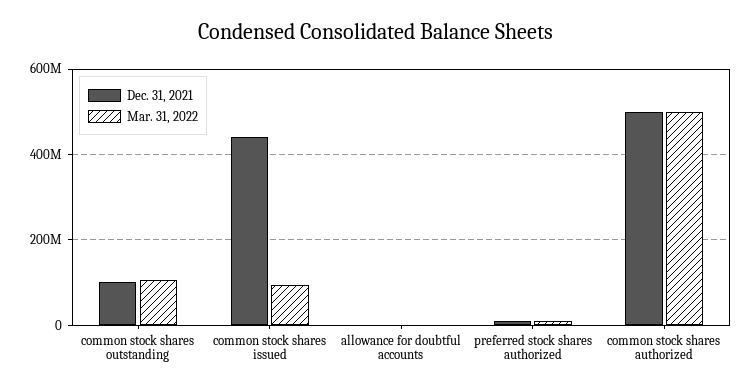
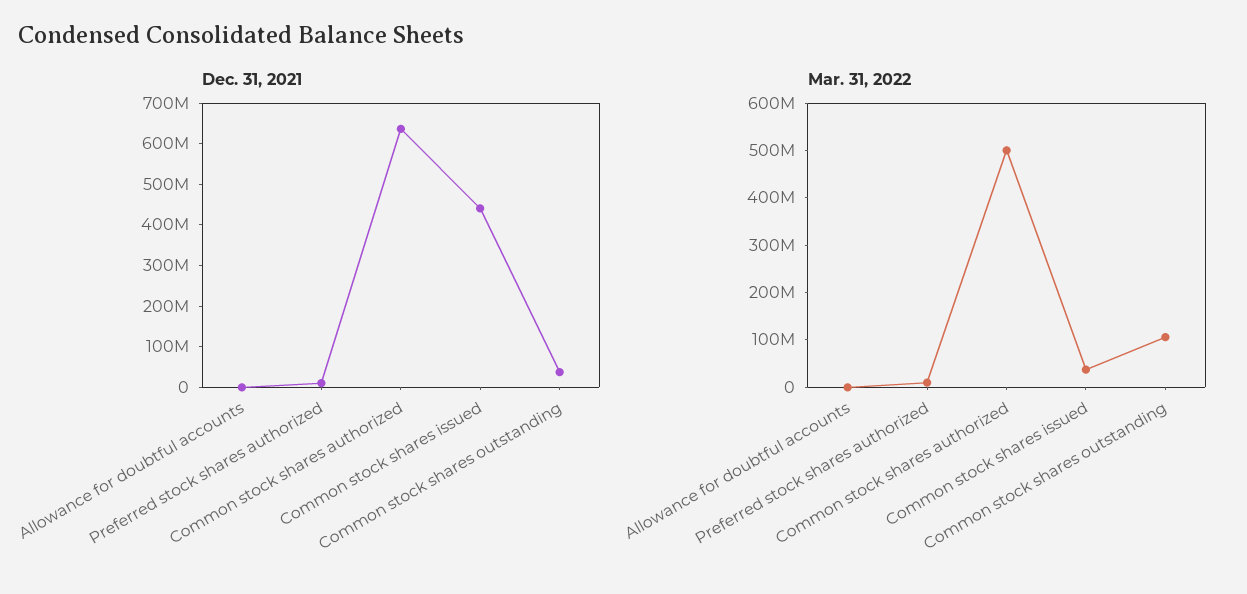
Dec. 31, 2021, common stock shares outstanding: 100000000 -> 40000000
Mar. 31, 2022, common stock shares issued: 100000000 -> 40000000
Dec. 31, 2021, common stock shares authorized: 500000000 -> 640000000

